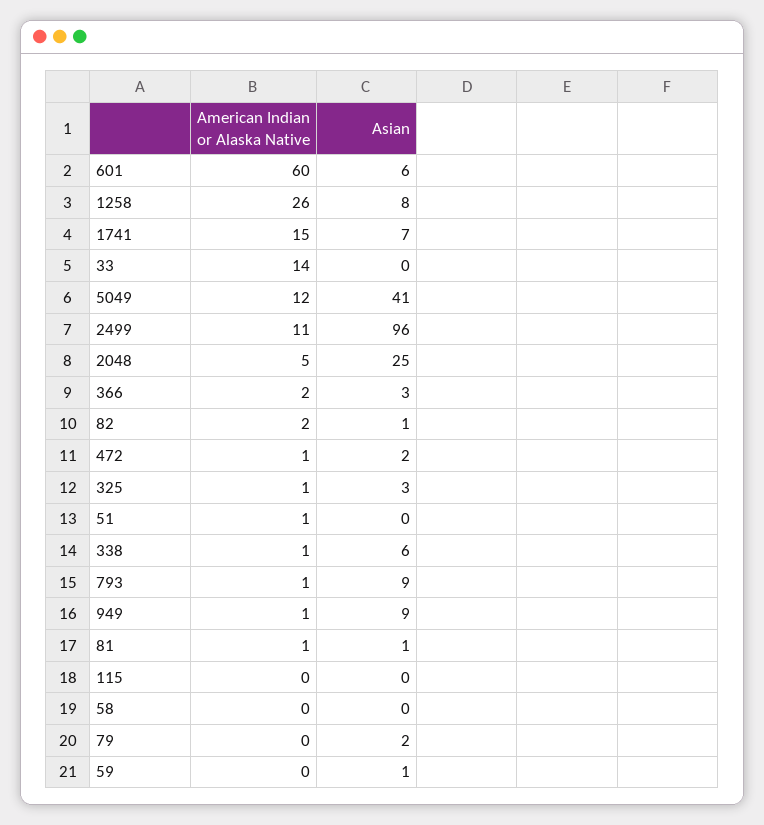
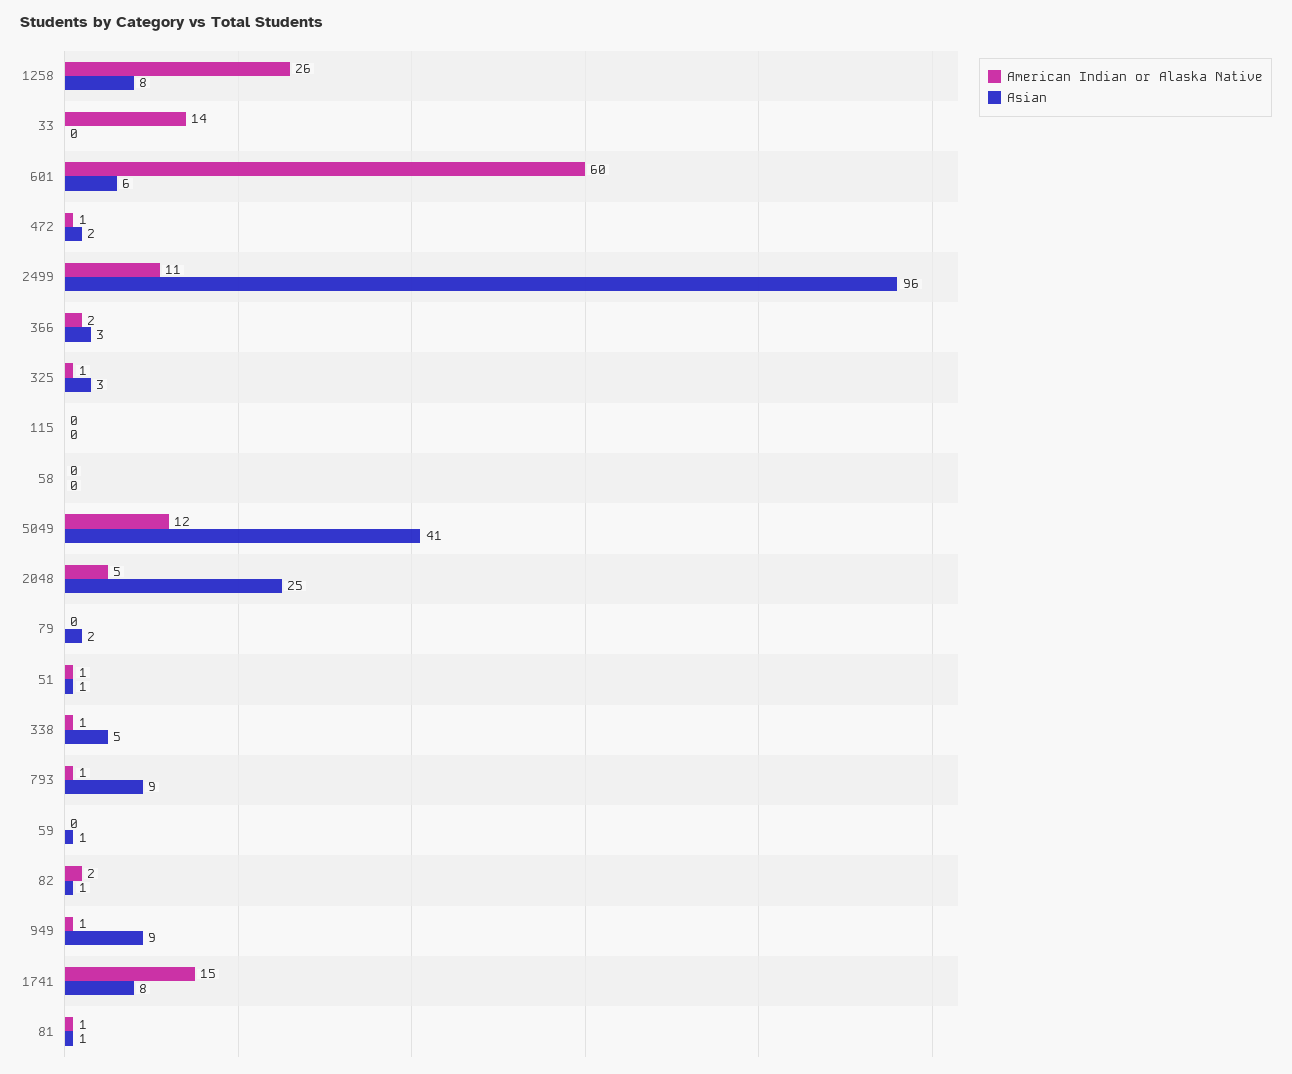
Asian, 1741: 7 -> 8
Asian, 51: 0 -> 1
Asian, 338: 6 -> 5

